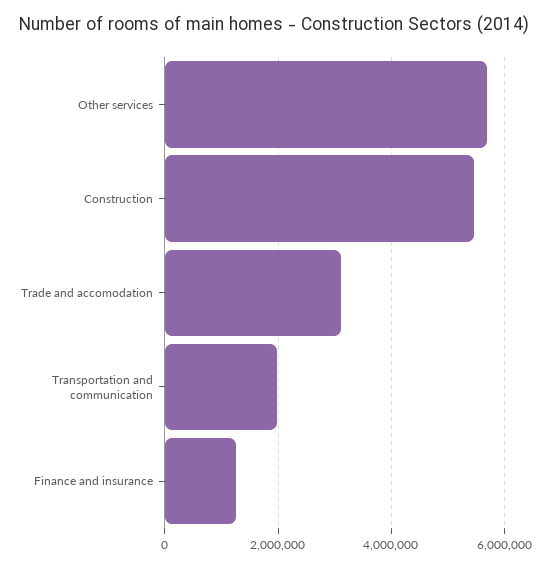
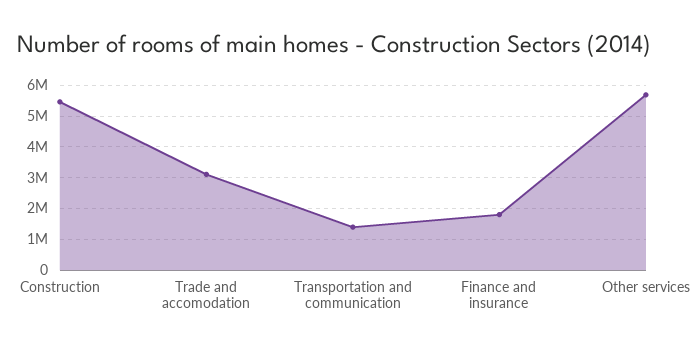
Transportation and communication: 2000000 -> 1400000
Finance and insurance: 1200000 -> 1800000

